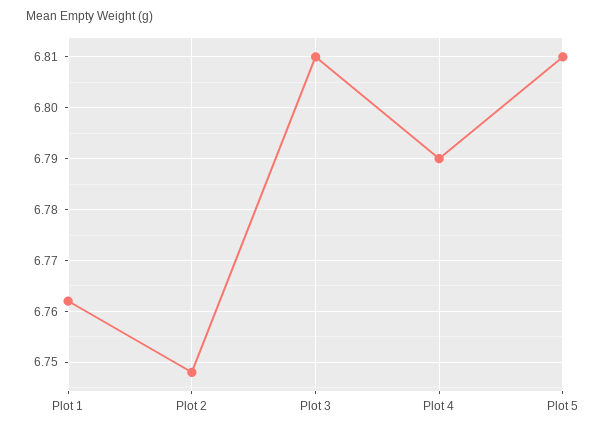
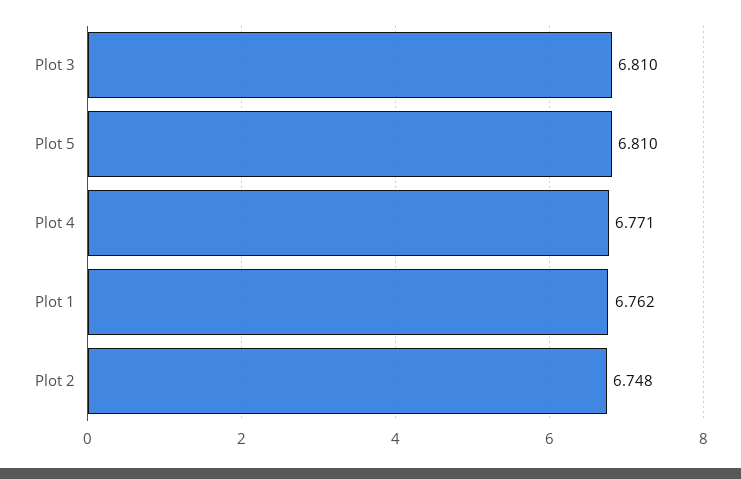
Plot 4: 6.79 -> 6.771

